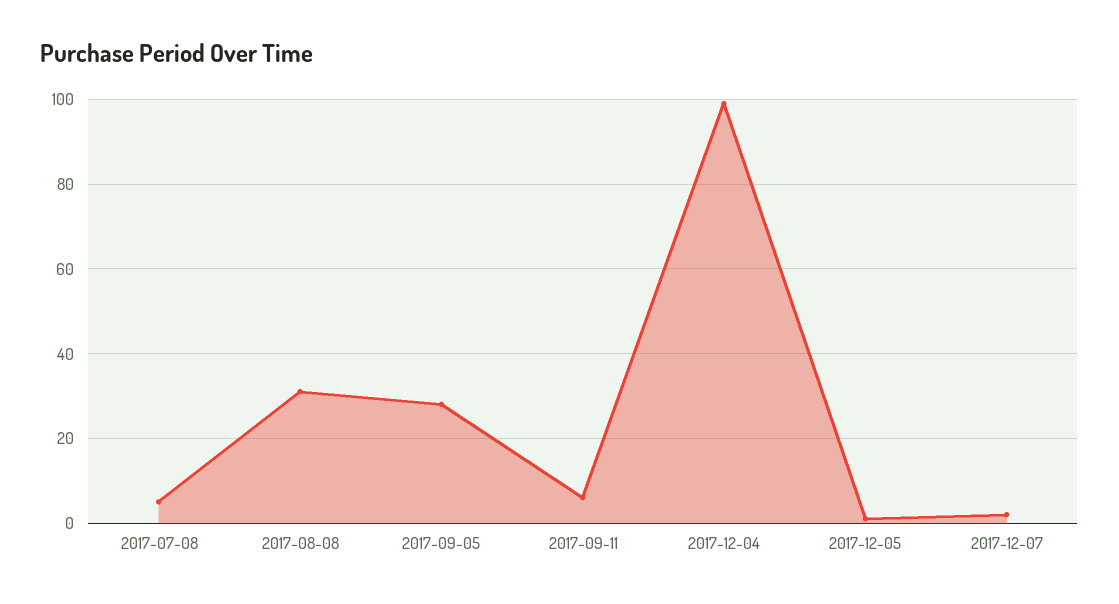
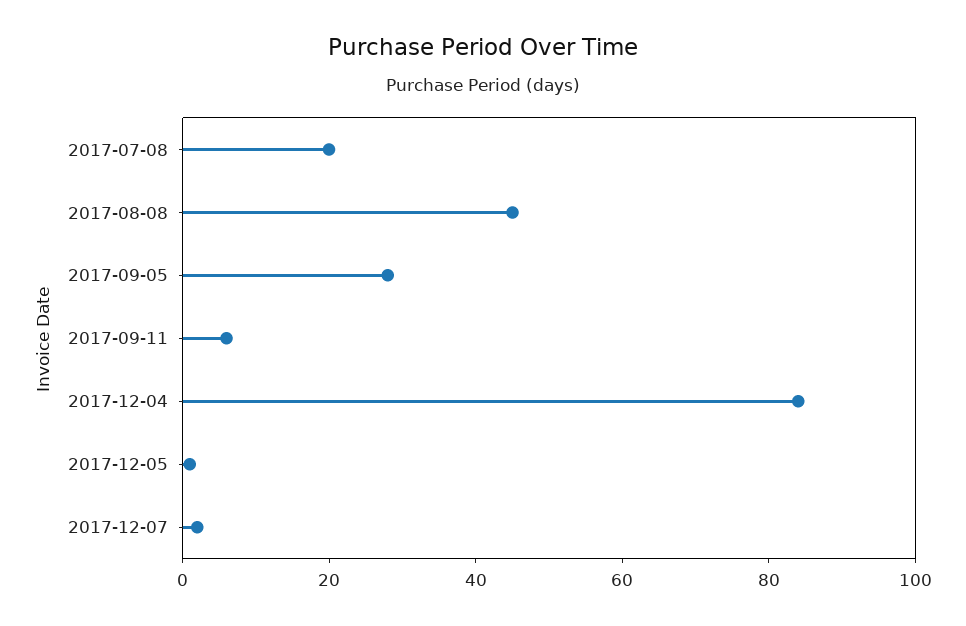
2017-07-08: 5 -> 20
2017-08-08: 30 -> 45
2017-12-04: 100 -> 85

